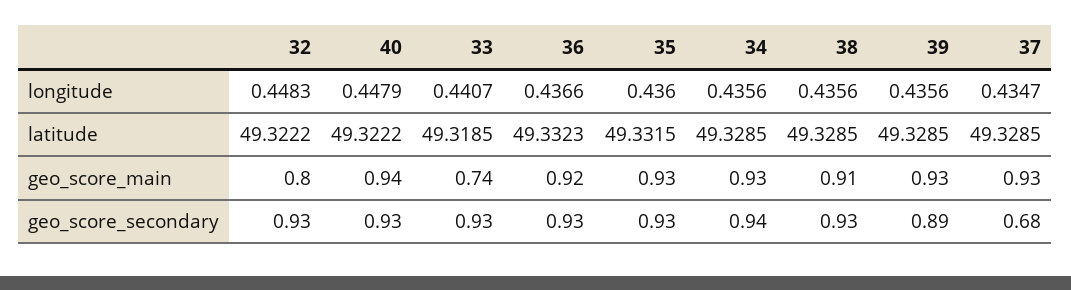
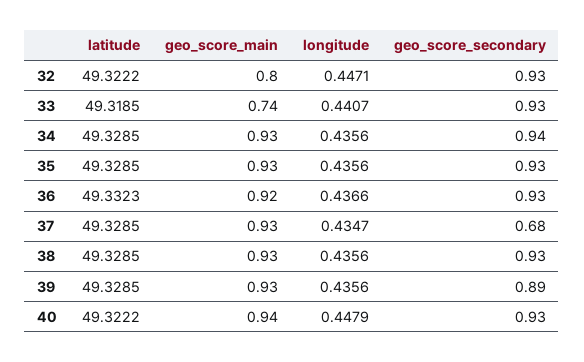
32, longitude: 0.4483 -> 0.4471
35, longitude: 0.436 -> 0.4356
35, latitude: 49.3315 -> 49.3285
38, geo_score_main: 0.91 -> 0.93

